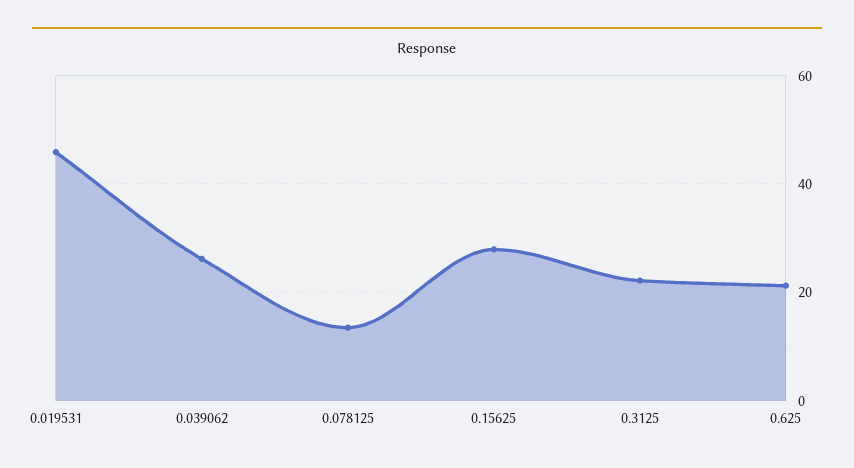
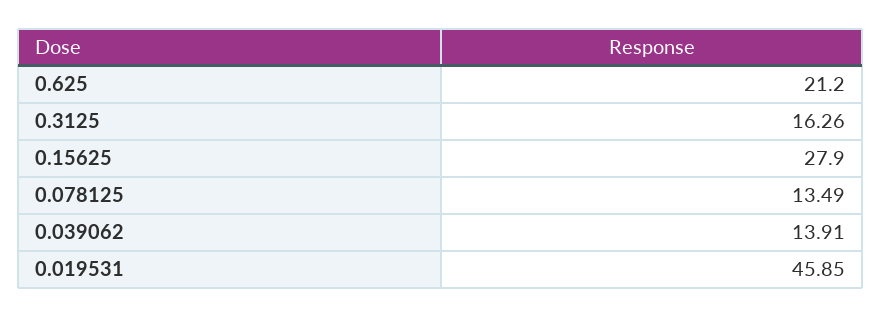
0.039062: 26 -> 13.91
0.3125: 22 -> 16.26

